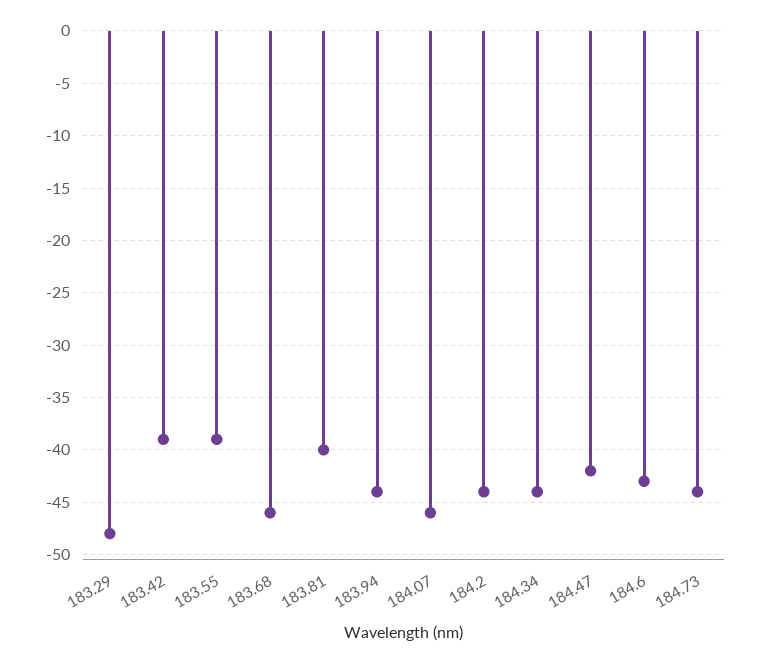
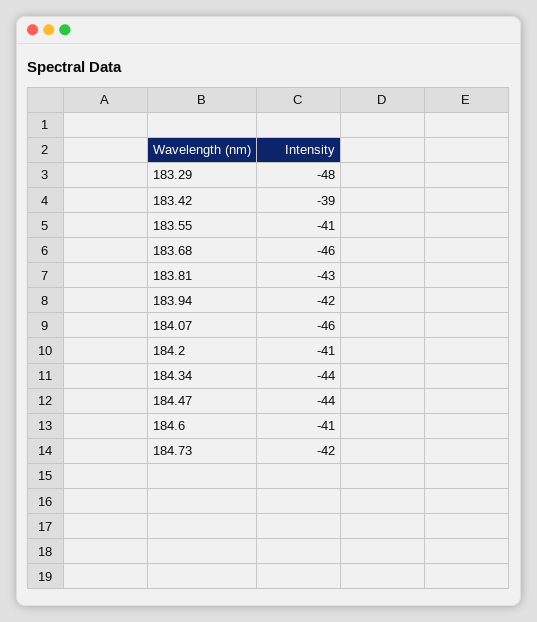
183.55: -39 -> -41
183.81: -40 -> -43
183.94: -44 -> -42
184.2: -44 -> -41
184.47: -42 -> -44
184.6: -43 -> -41
184.73: -44 -> -42

